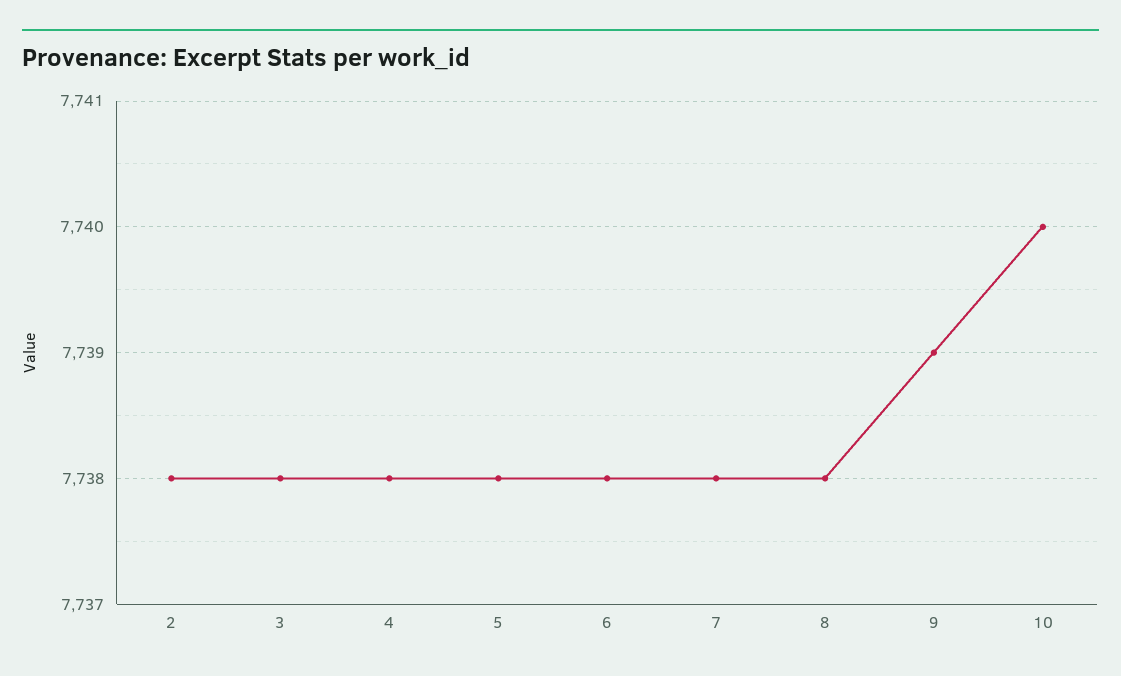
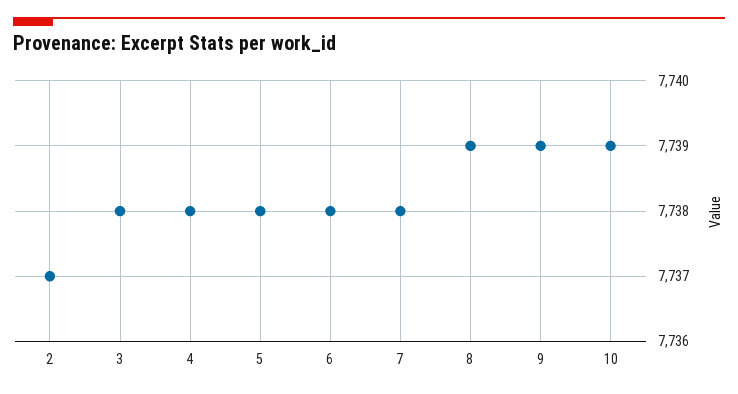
2: 7738 -> 7737
8: 7738 -> 7739
10: 7740 -> 7739

